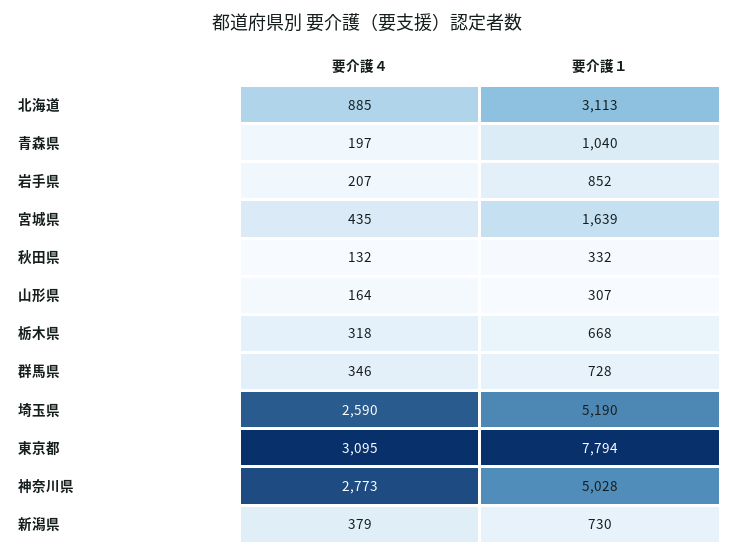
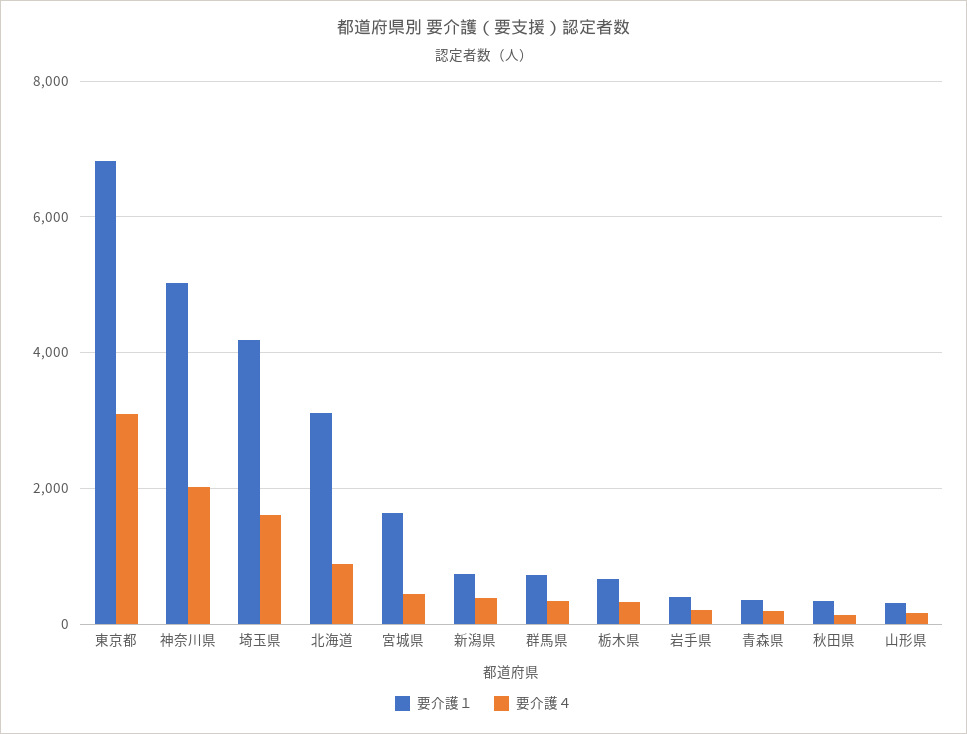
要介護１, 青森県: 1040 -> 400
要介護１, 岩手県: 852 -> 400
要介護４, 埼玉県: 2590 -> 1600
要介護１, 埼玉県: 5190 -> 4200
要介護１, 東京都: 7794 -> 6800
要介護４, 神奈川県: 2773 -> 2000

